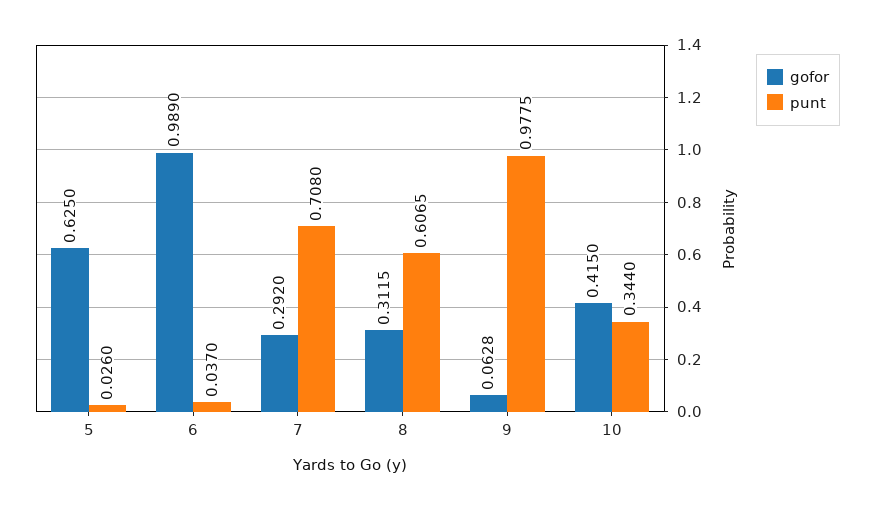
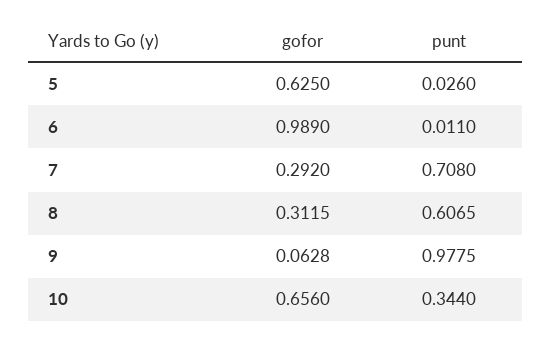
punt, 6: 0.037 -> 0.011
gofor, 10: 0.415 -> 0.656

